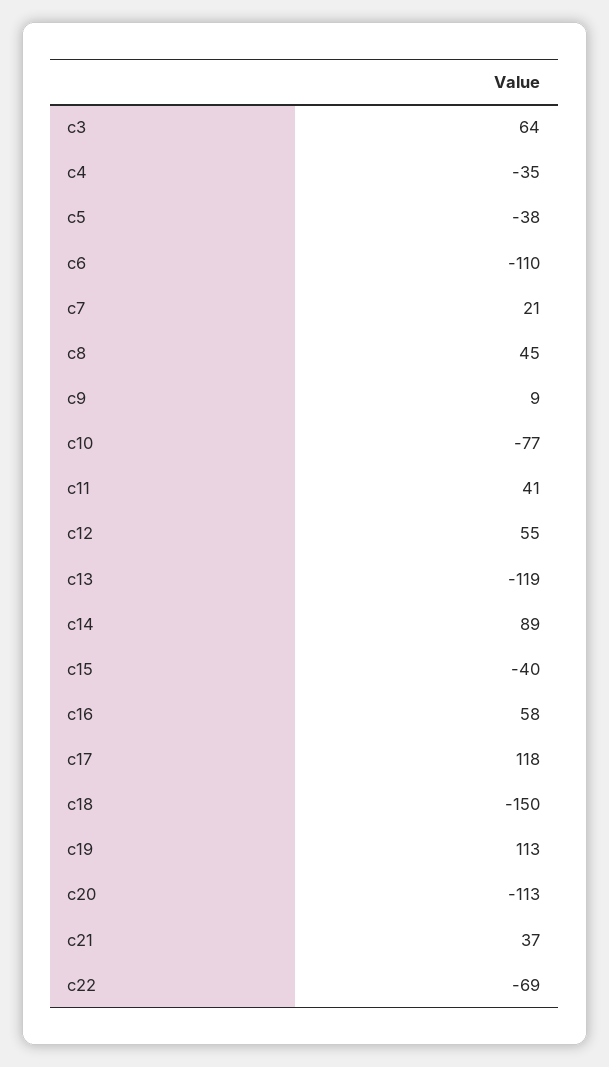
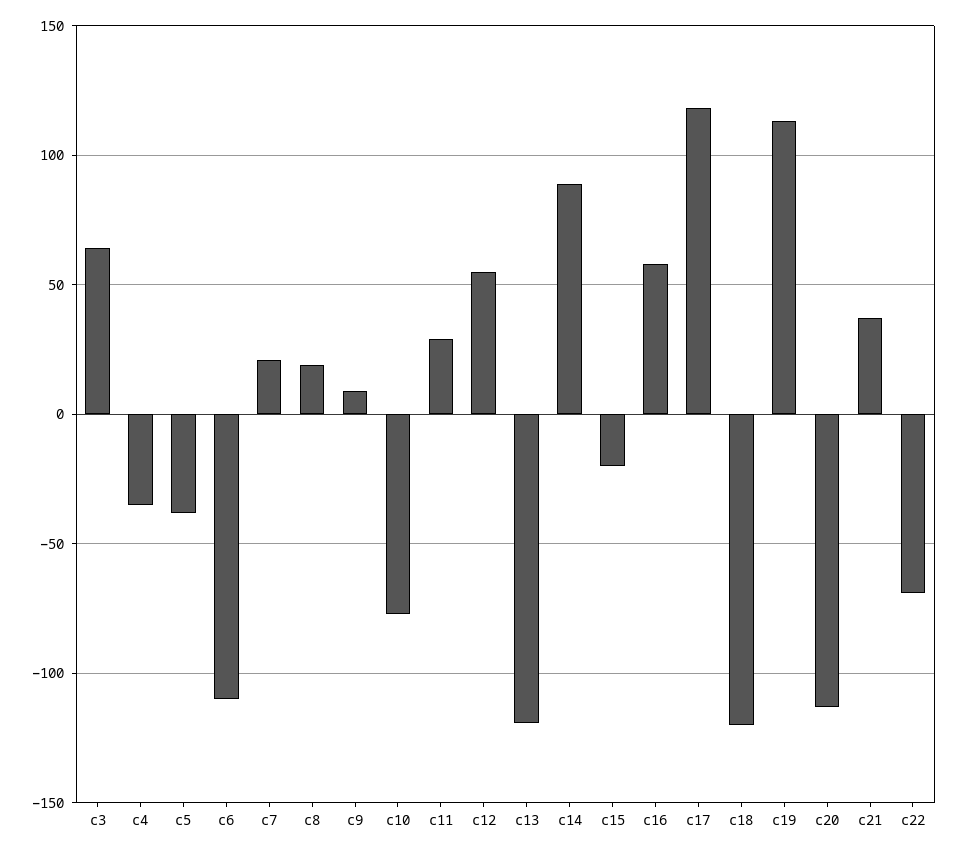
c8: 45 -> 20
c11: 41 -> 30
c15: -40 -> -20
c18: -150 -> -120

